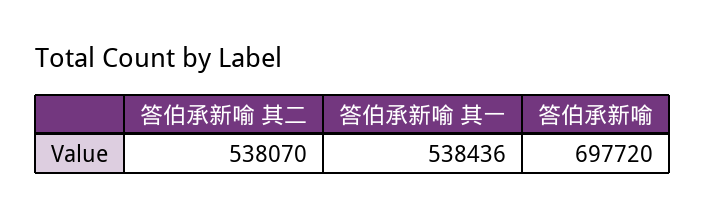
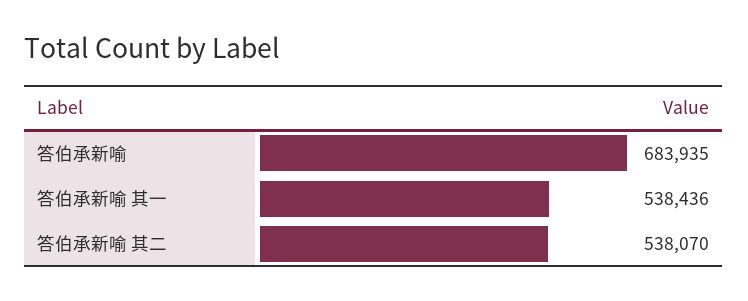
答伯承新喻: 697720 -> 683935

